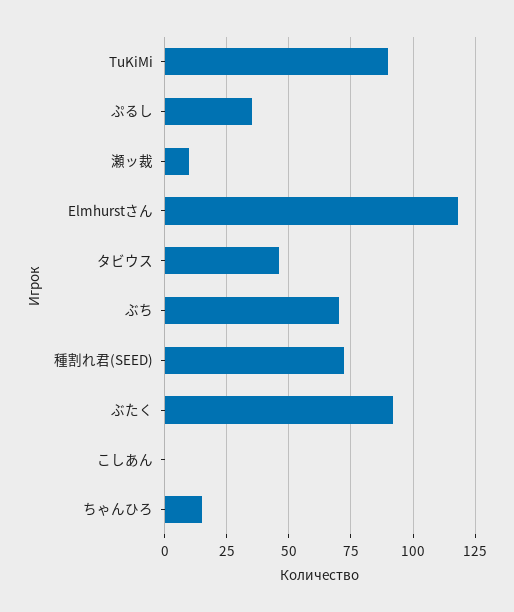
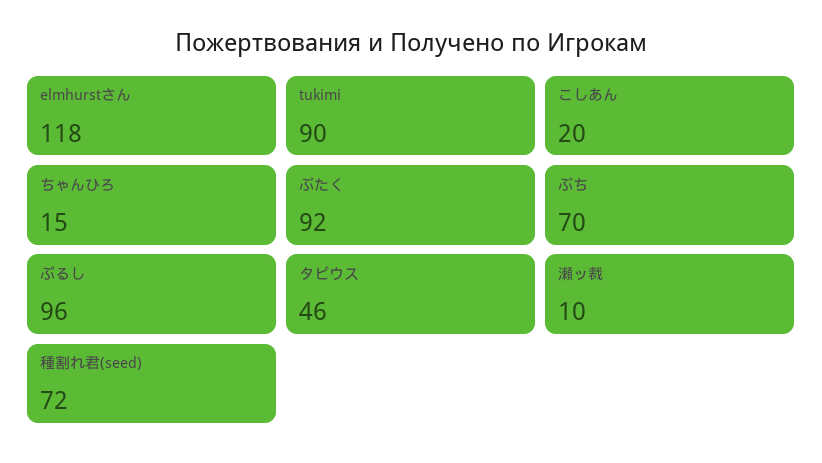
ぷるし: 35 -> 96
こしあん: 0 -> 20

